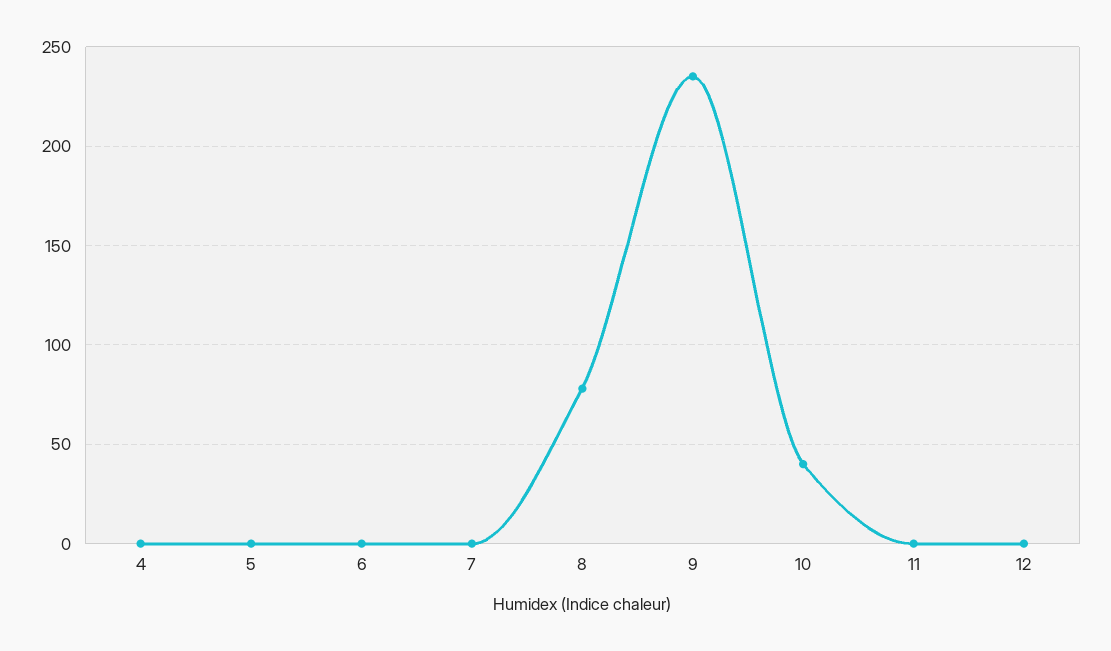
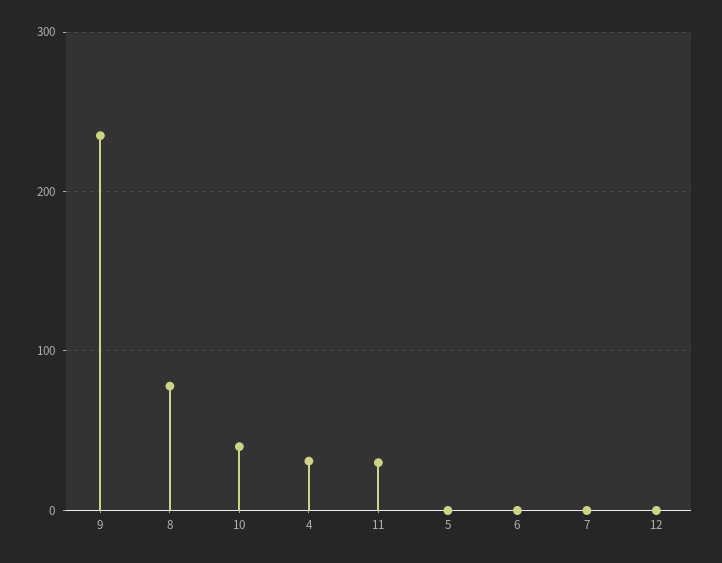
4: 0 -> 30
11: 0 -> 30

